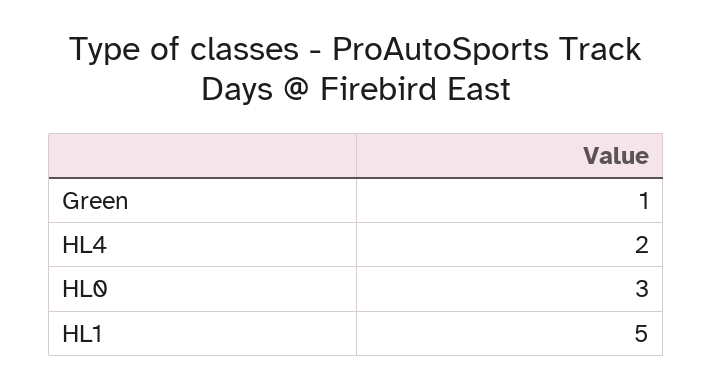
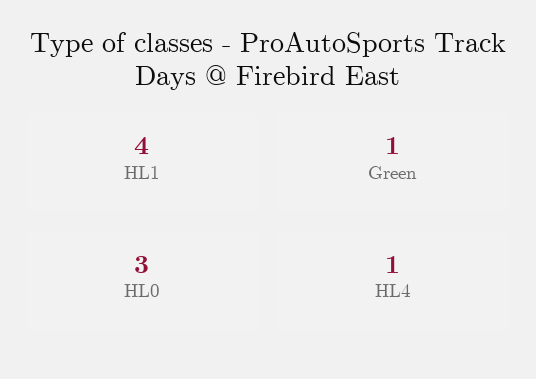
HL4: 2 -> 1
HL1: 5 -> 4

